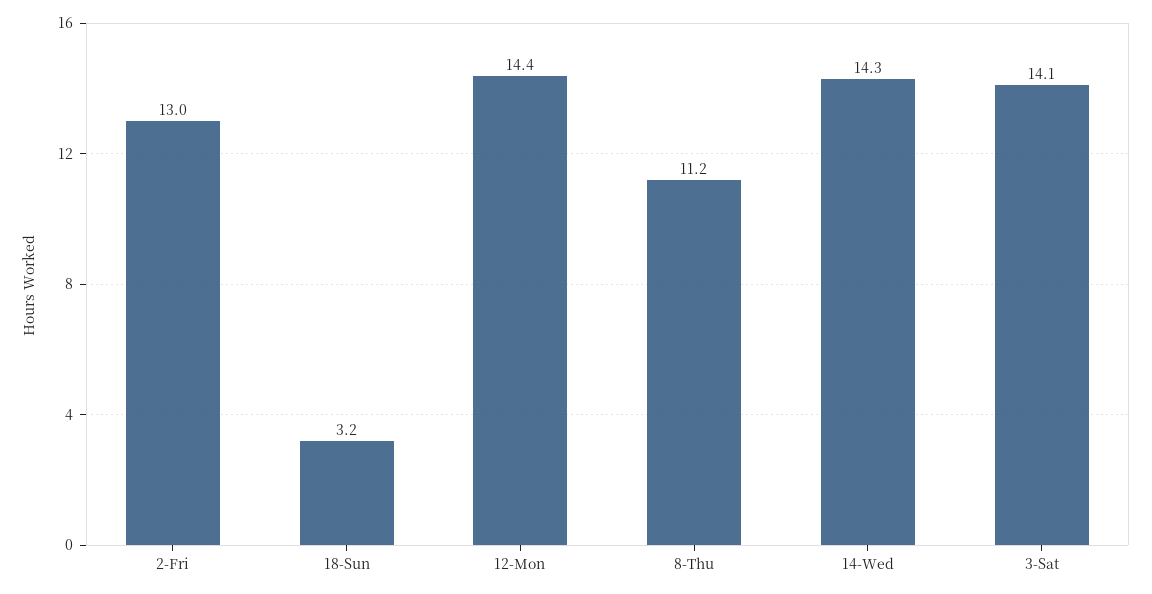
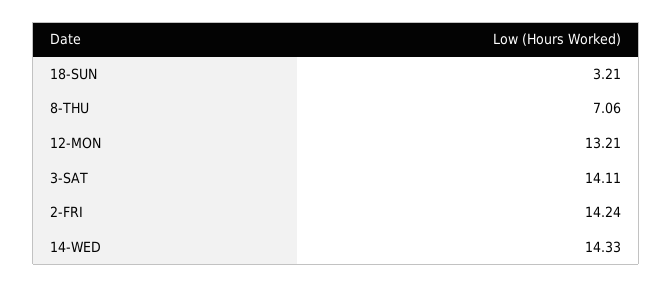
2-Fri: 13 -> 14.24
12-Mon: 14.4 -> 13.21
8-Thu: 11.2 -> 7.06

